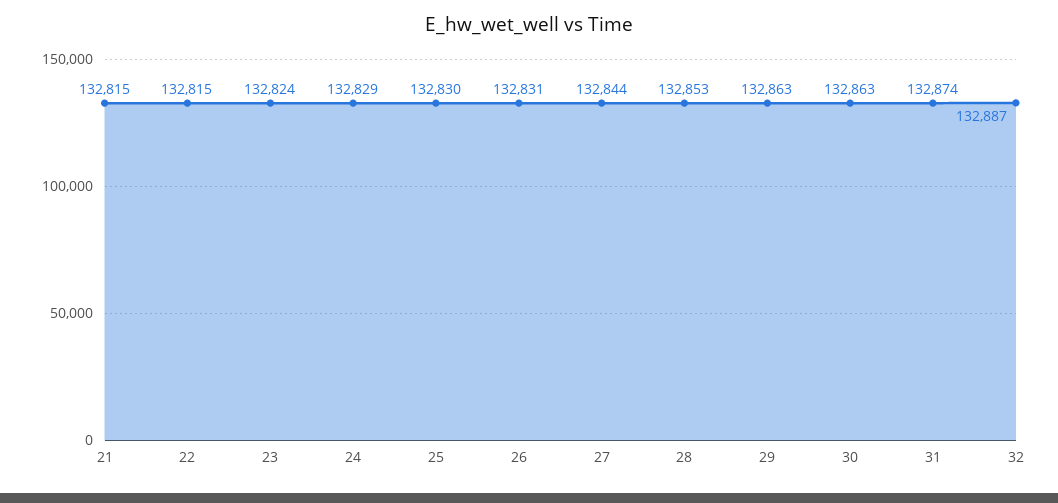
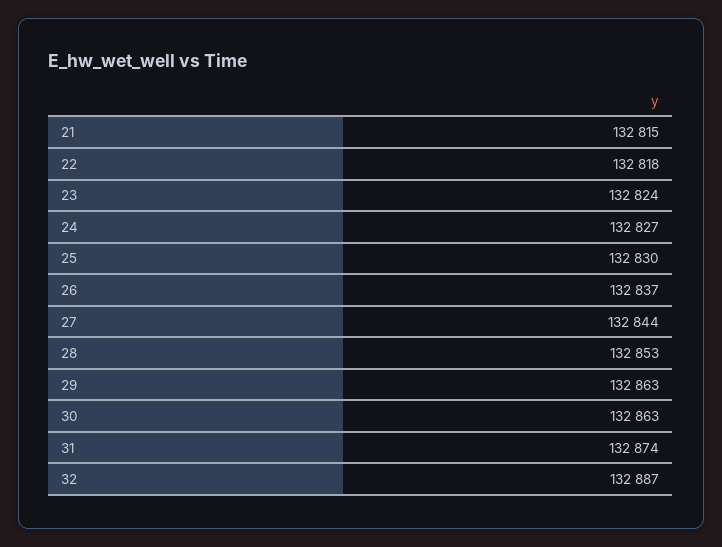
22: 132815 -> 132818
24: 132829 -> 132827
26: 132831 -> 132837

